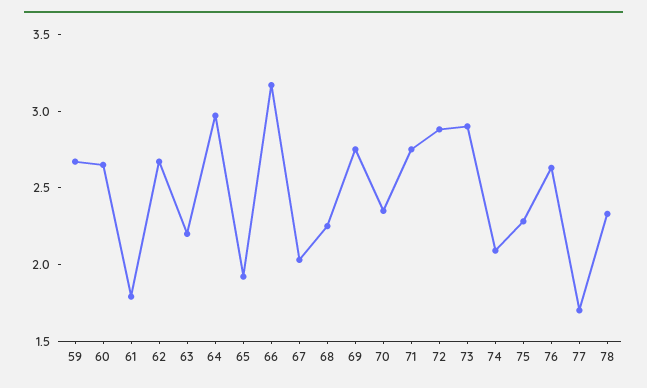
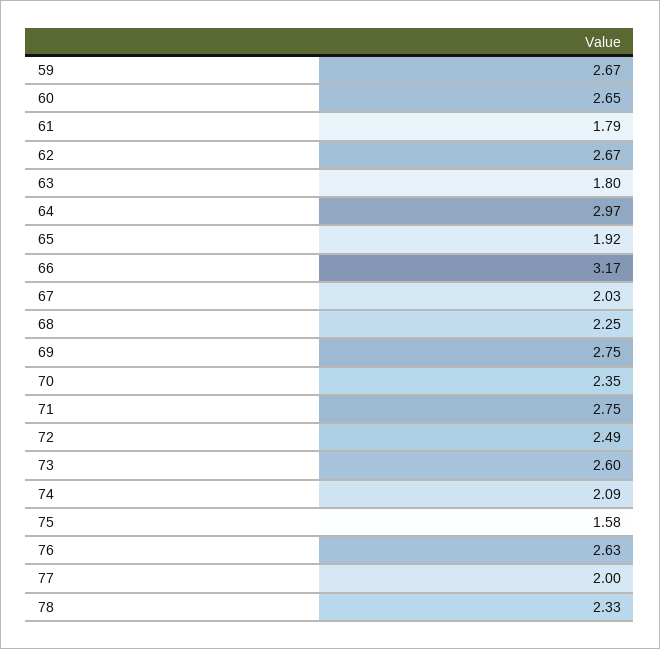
63: 2.2 -> 1.8
72: 2.9 -> 2.49
73: 2.9 -> 2.6
75: 2.3 -> 1.58
77: 1.7 -> 2

